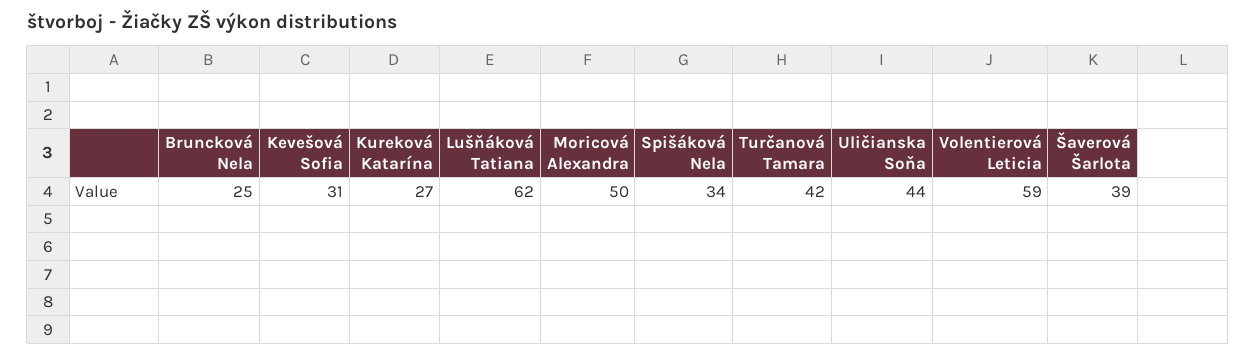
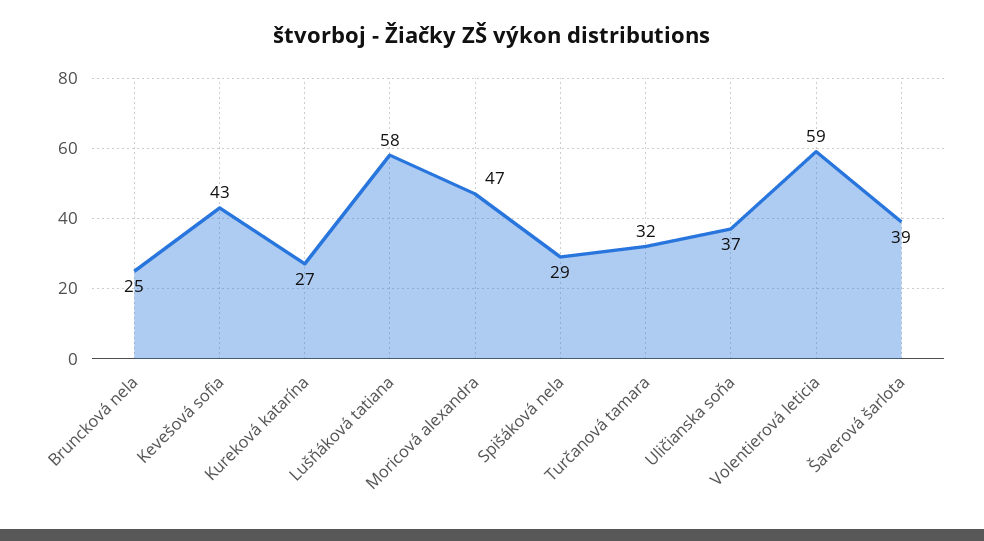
Kevešová Sofia: 31 -> 43
Lušňáková Tatiana: 62 -> 58
Moricová Alexandra: 50 -> 47
Spišáková Nela: 34 -> 29
Turčanová Tamara: 42 -> 32
Uličianska Soňa: 44 -> 37

